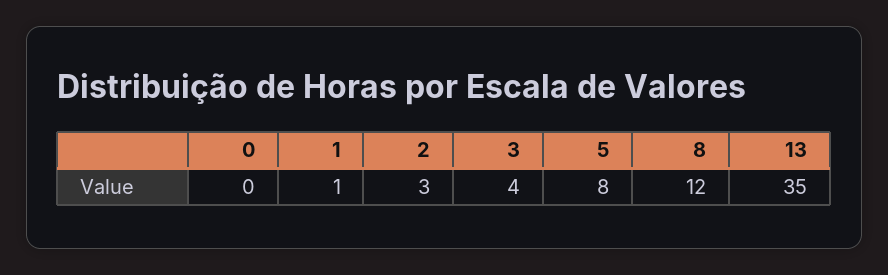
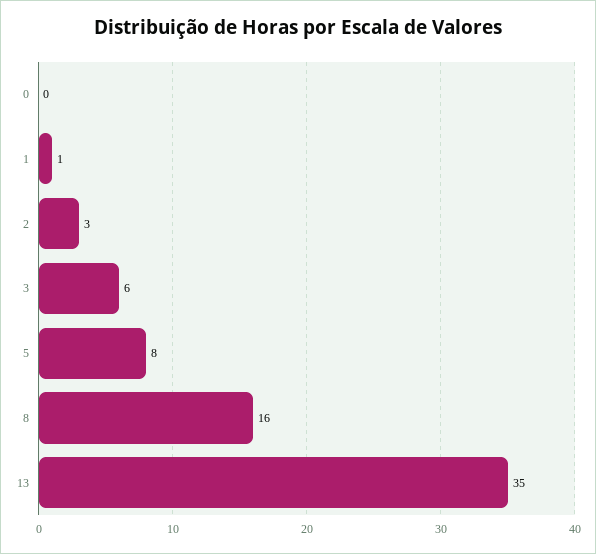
3: 4 -> 6
8: 12 -> 16

